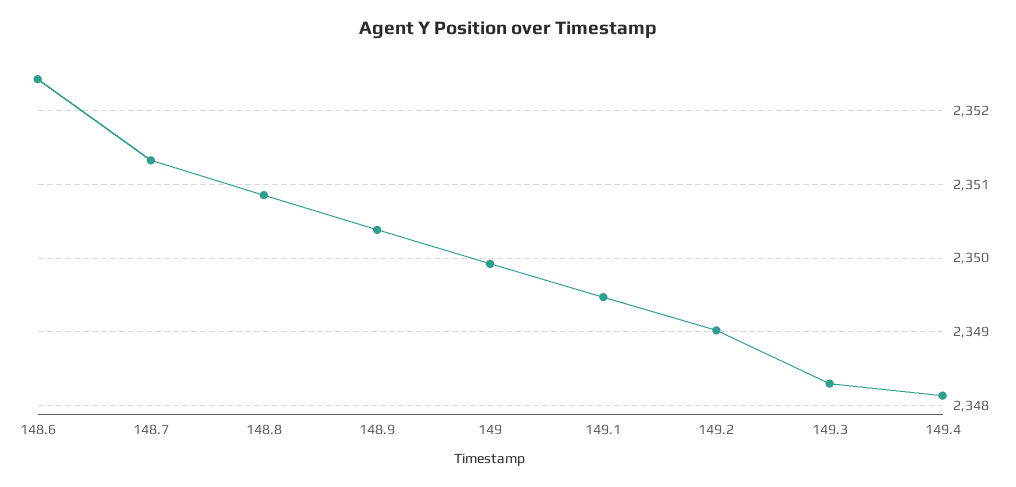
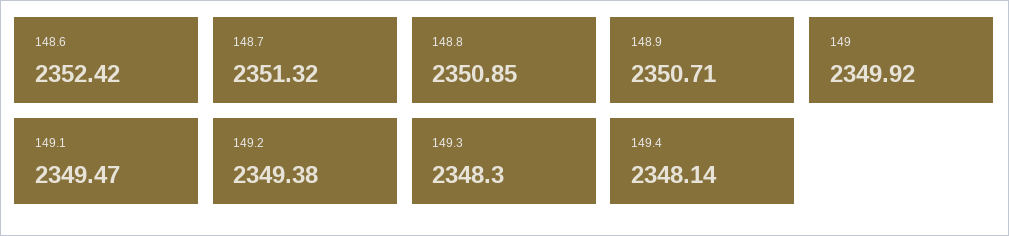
148.9: 2350.4 -> 2350.71
149.2: 2349 -> 2349.38

